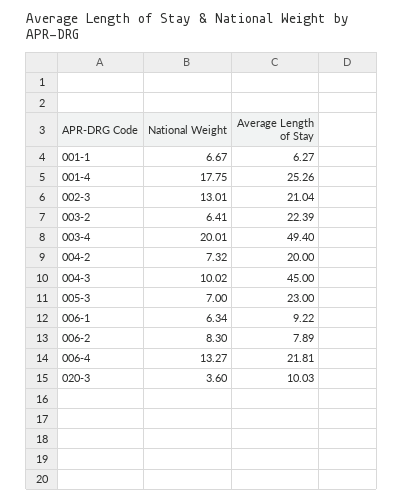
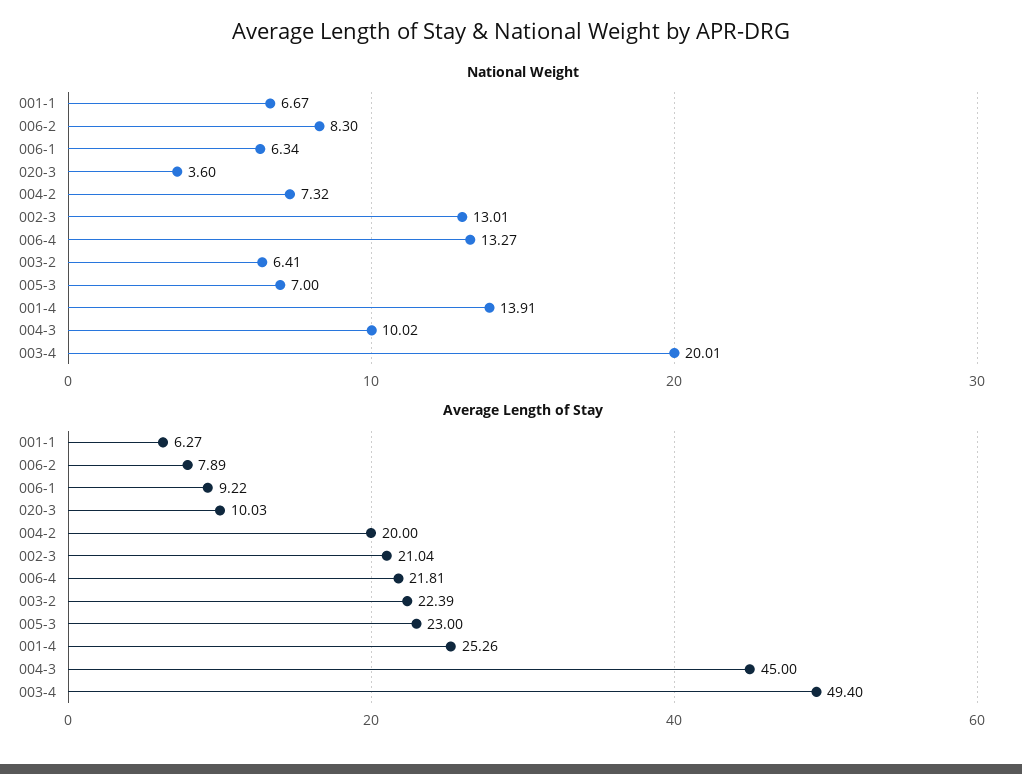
National Weight, 001-4: 17.75 -> 13.91

